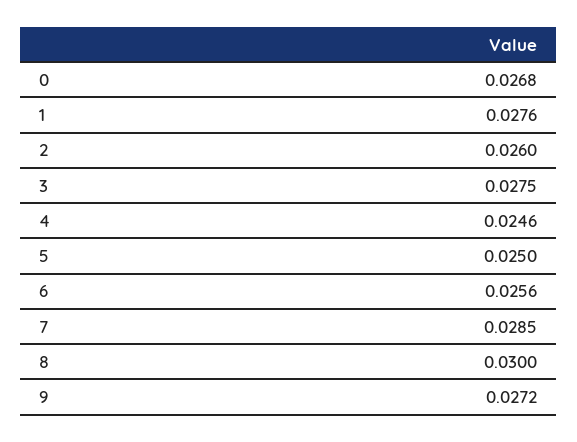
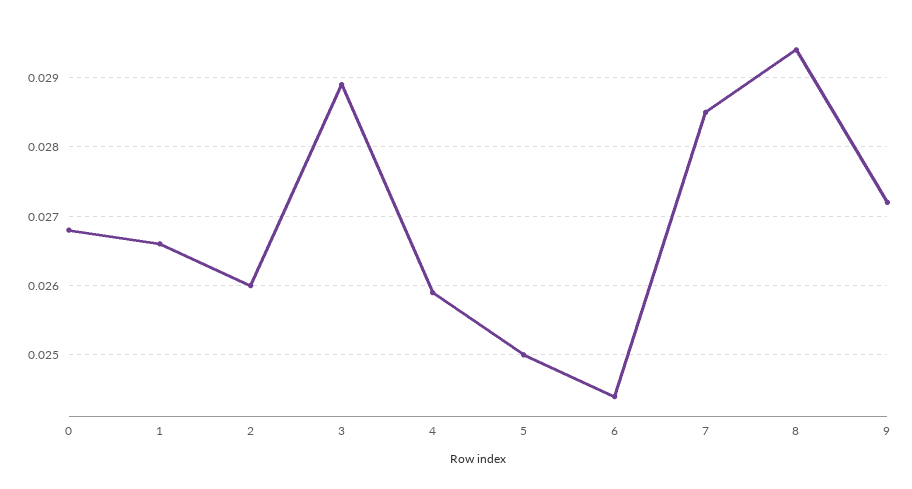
1: 0.0276 -> 0.0266
3: 0.0275 -> 0.0289
4: 0.0246 -> 0.0259
6: 0.0256 -> 0.0244
8: 0.03 -> 0.0294

